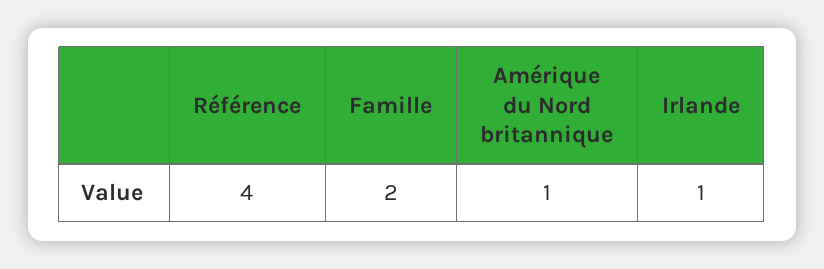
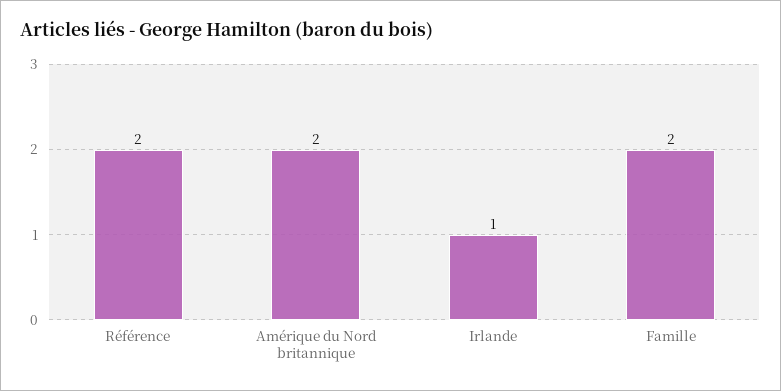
Référence: 4 -> 2
Amérique du Nord britannique: 1 -> 2

